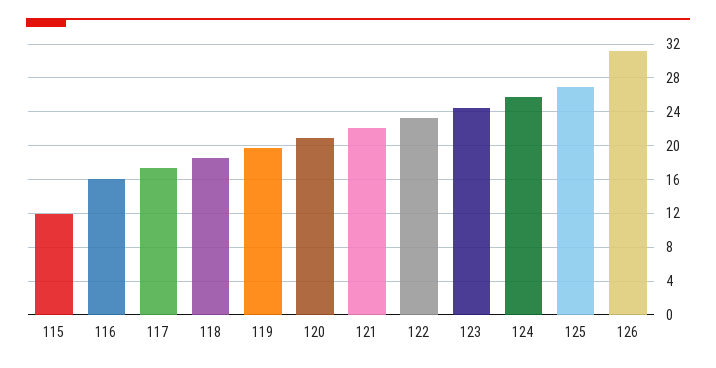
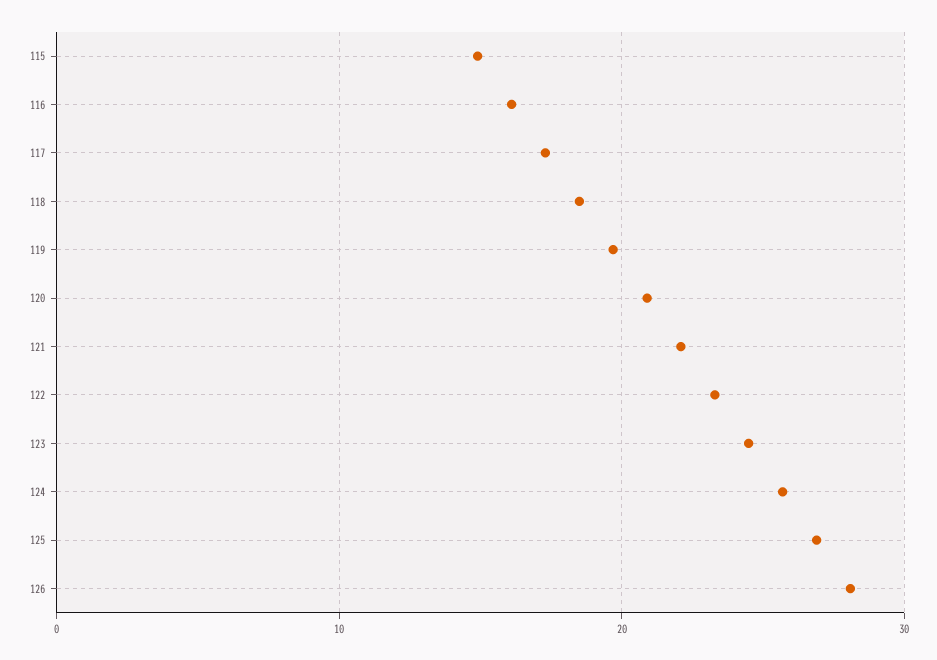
115: 12 -> 15
126: 31 -> 28

